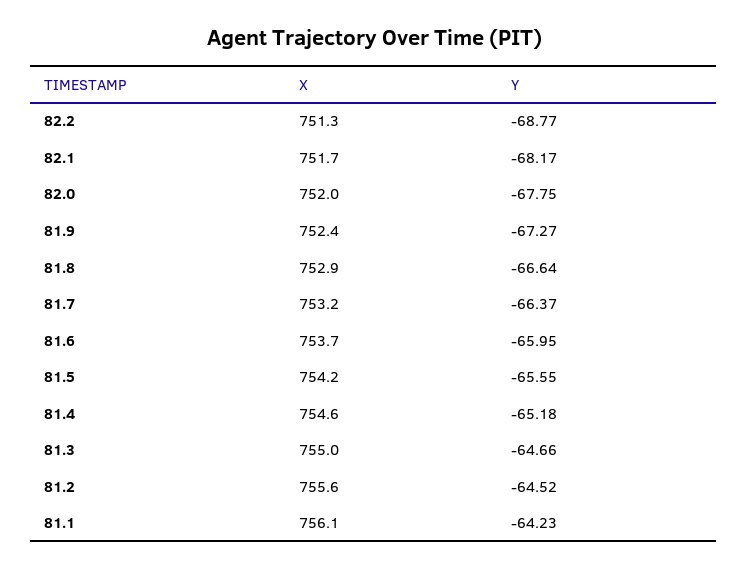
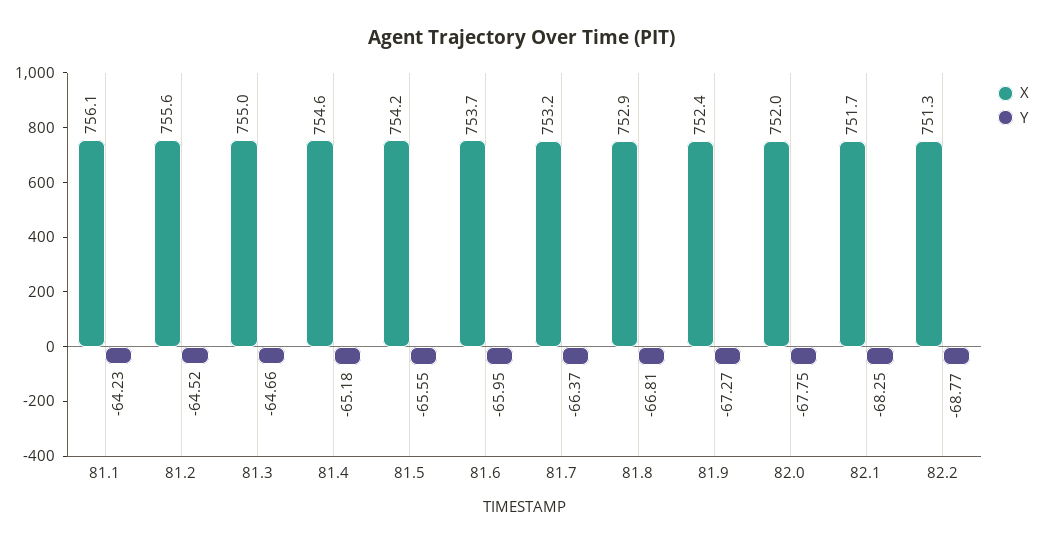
Y, 82.1: -68.17 -> -68.25
Y, 81.8: -66.64 -> -66.81

